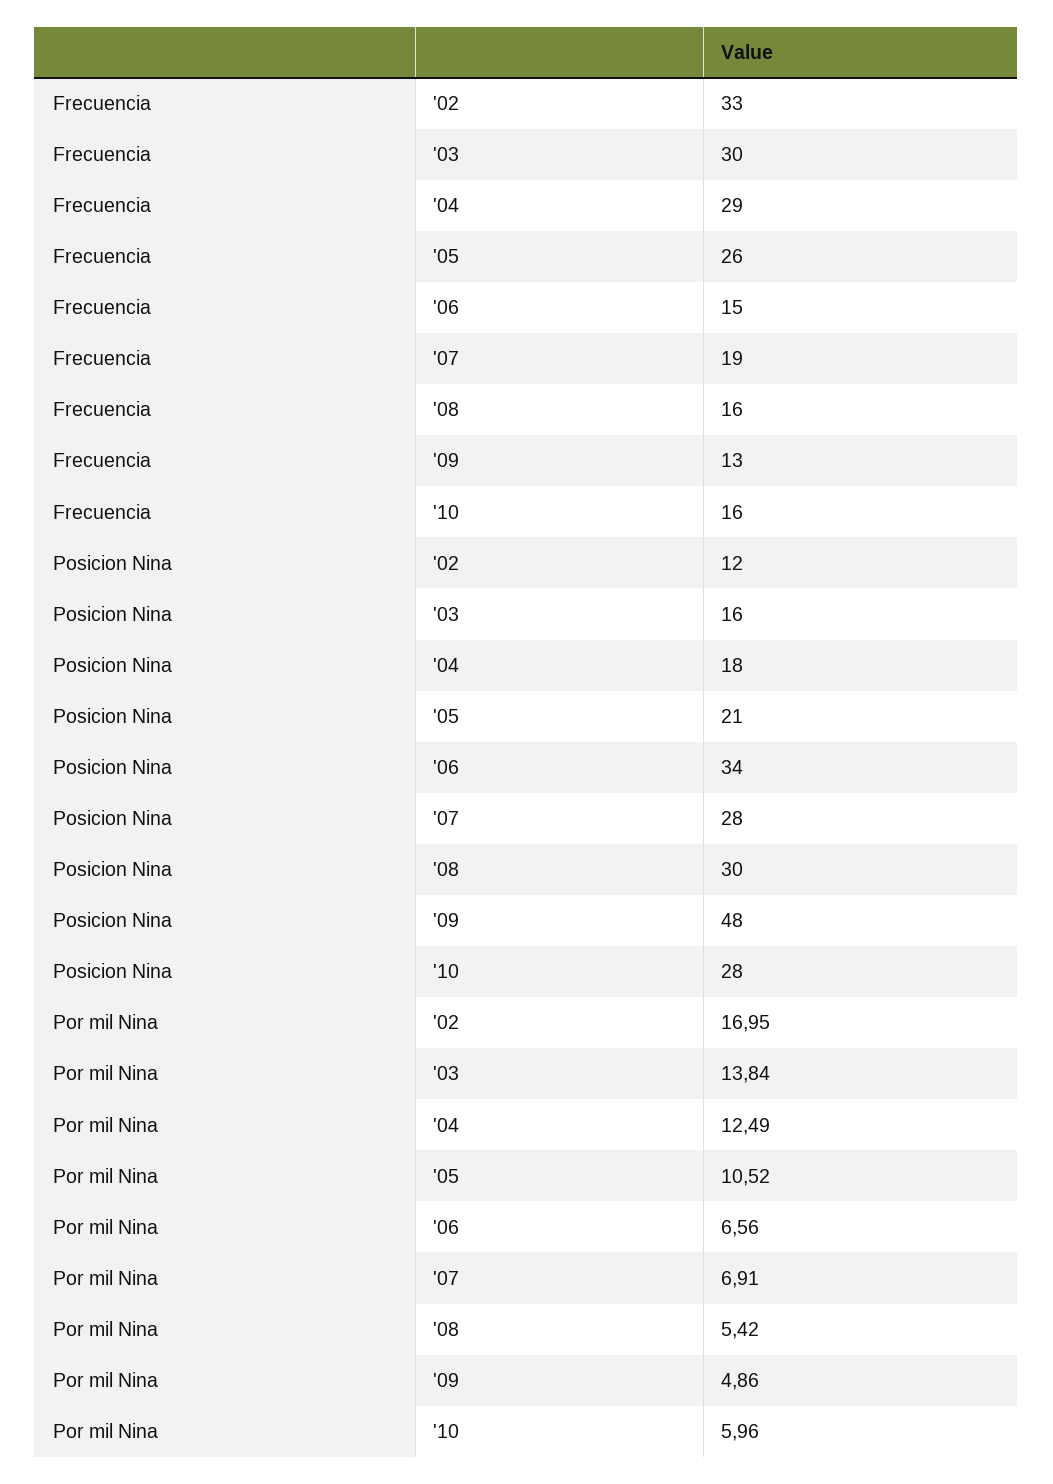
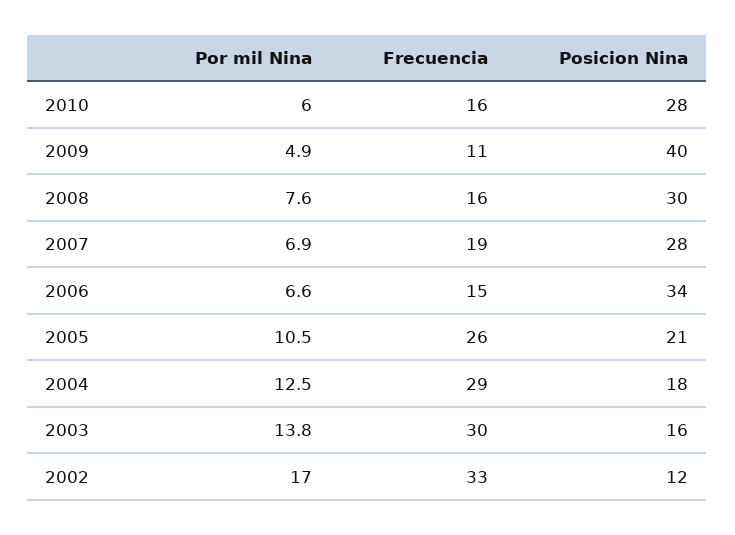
Frecuencia, '09: 13 -> 11
Posicion Nina, '09: 48 -> 40
Por mil Nina, '08: 5.42 -> 7.6

